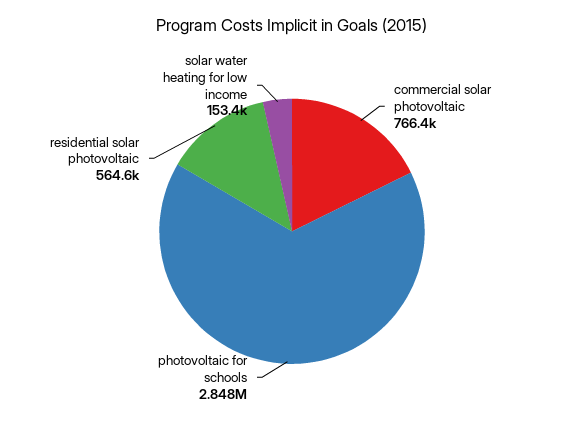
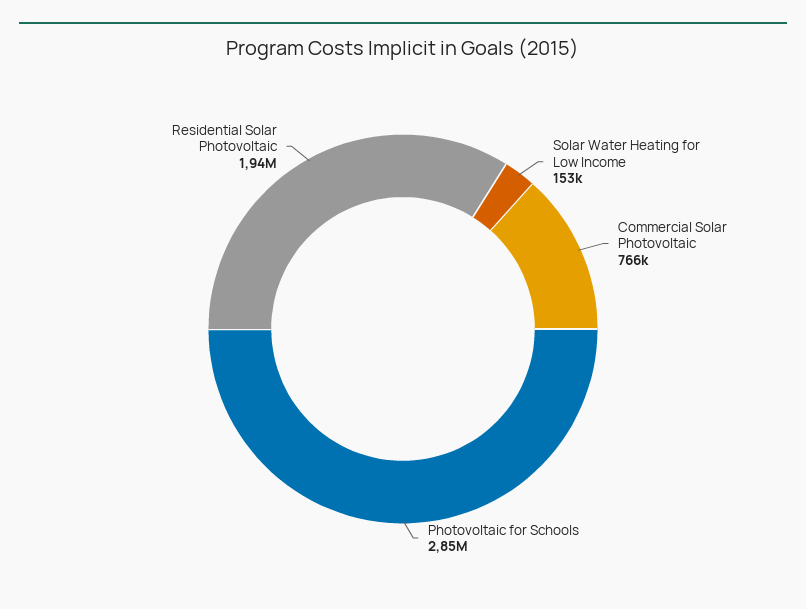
residential solar photovoltaic: 564600 -> 1940000

